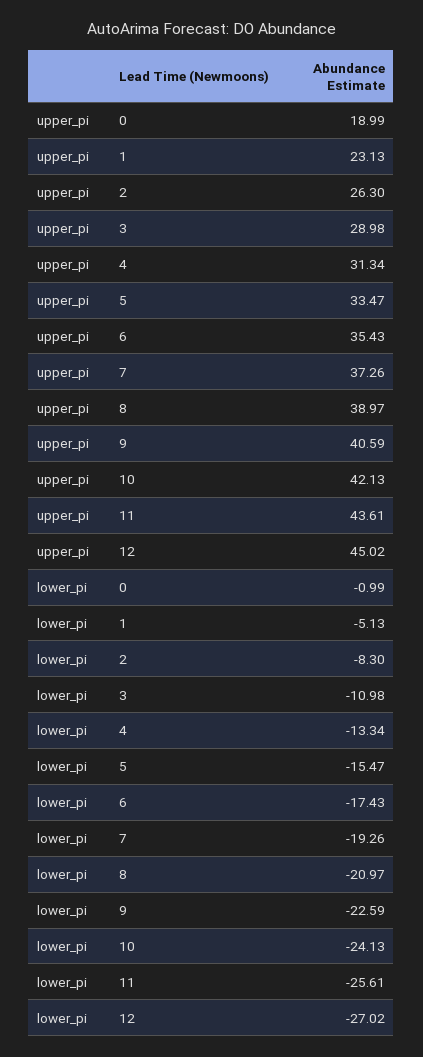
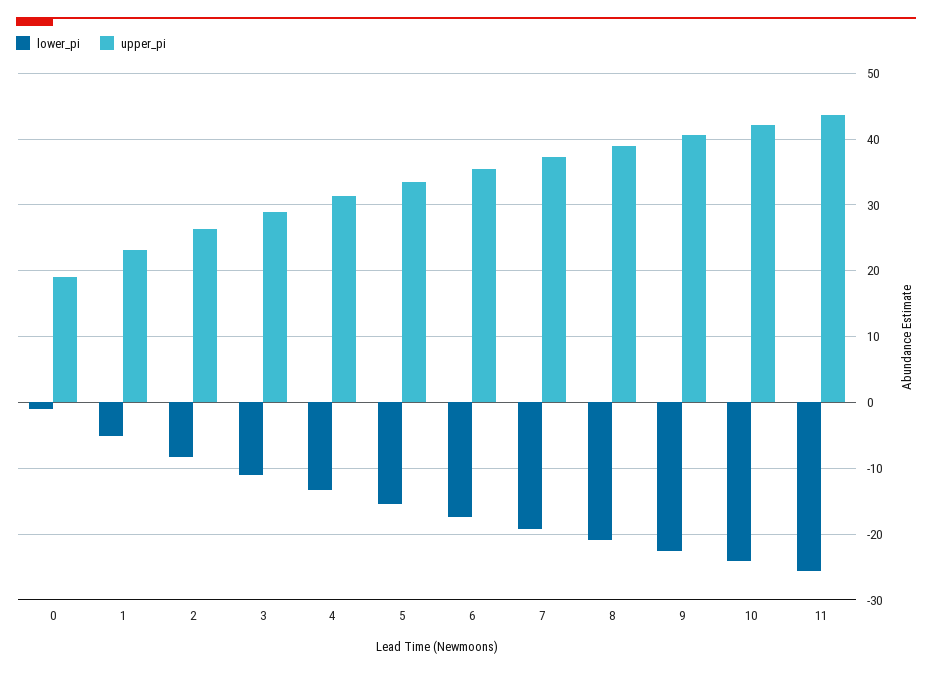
upper_pi, 12: 45.02 -> none
lower_pi, 12: -27.02 -> none

